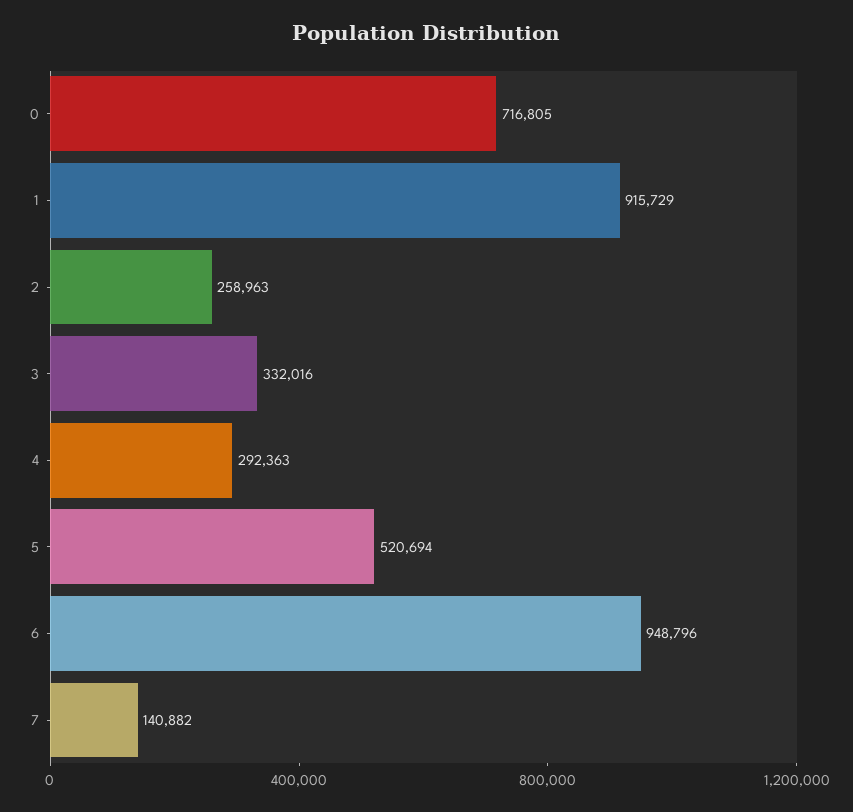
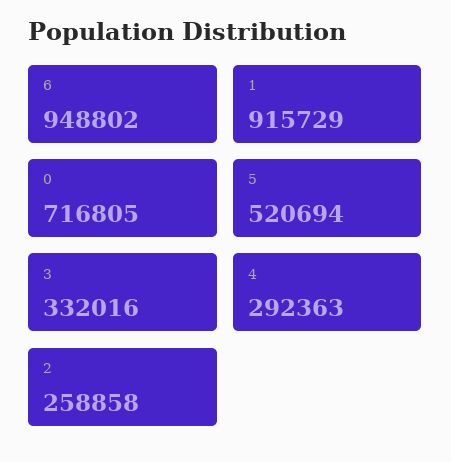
2: 258963 -> 258858
6: 948796 -> 948802
7: 140882 -> none

